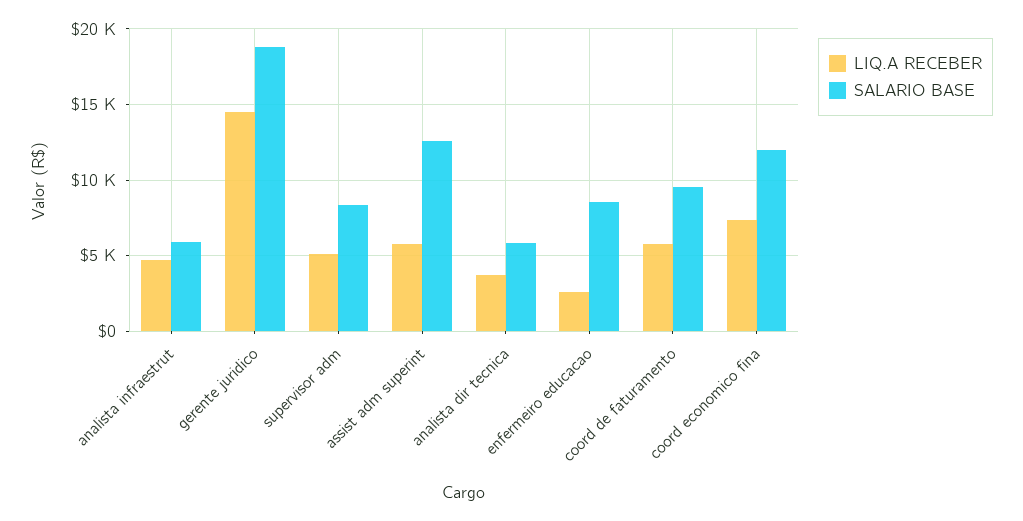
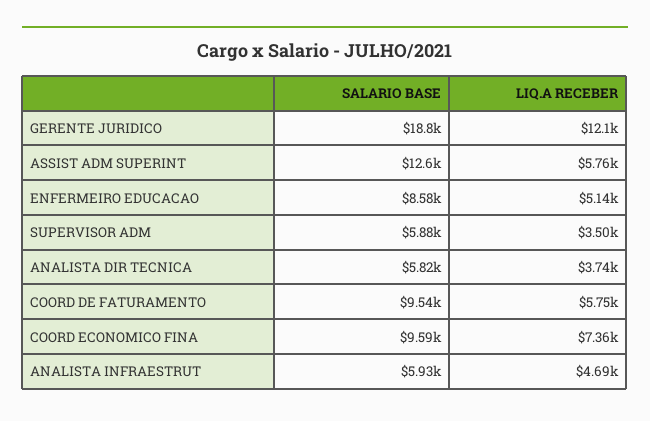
LIQ.A RECEBER, gerente juridico: 14500 -> 12100
LIQ.A RECEBER, supervisor adm: 5000 -> 3500
SALARIO BASE, supervisor adm: 8500 -> 5880
LIQ.A RECEBER, enfermeiro educacao: 2500 -> 5140
SALARIO BASE, coord economico fina: 12000 -> 9590

